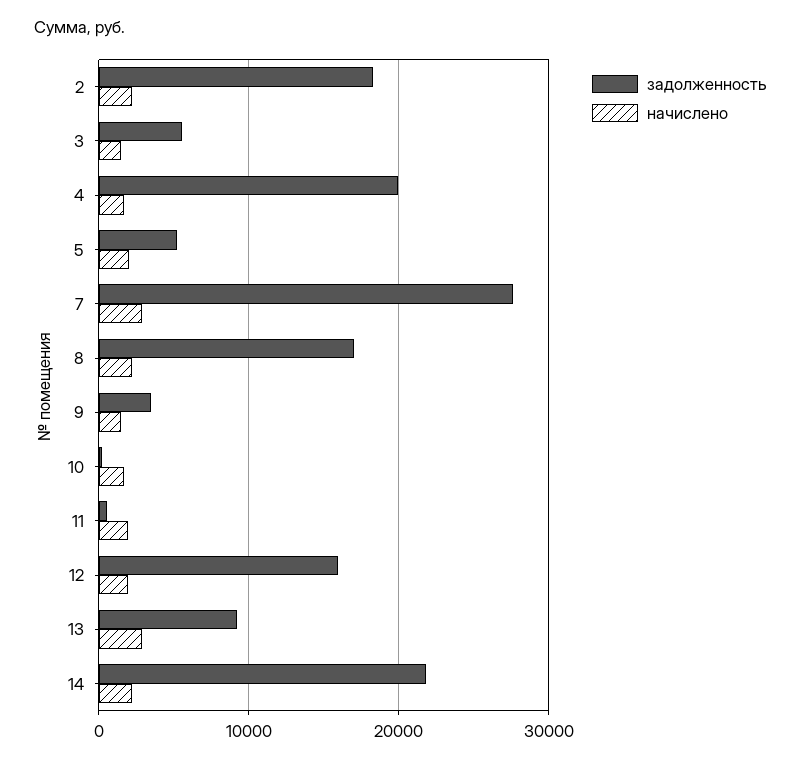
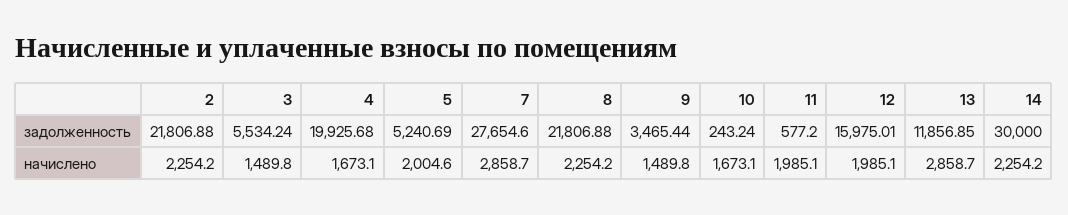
задолженность, 2: 18000 -> 21806.88
задолженность, 8: 17000 -> 21806.88
задолженность, 13: 9000 -> 11856.85
задолженность, 14: 22000 -> 30000

